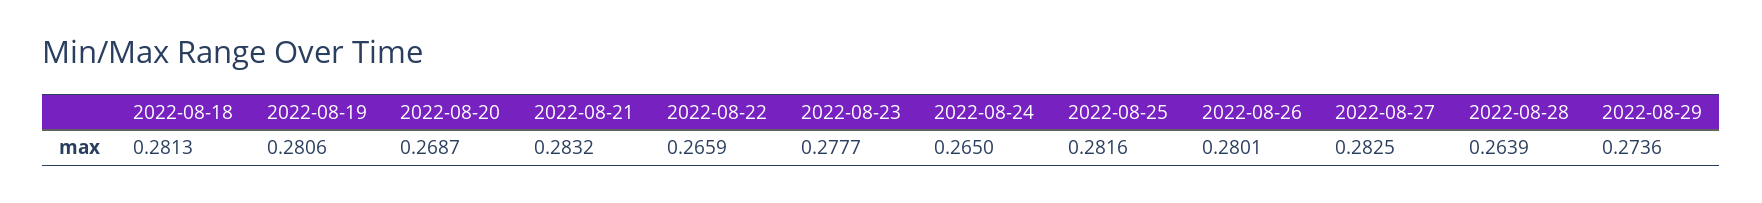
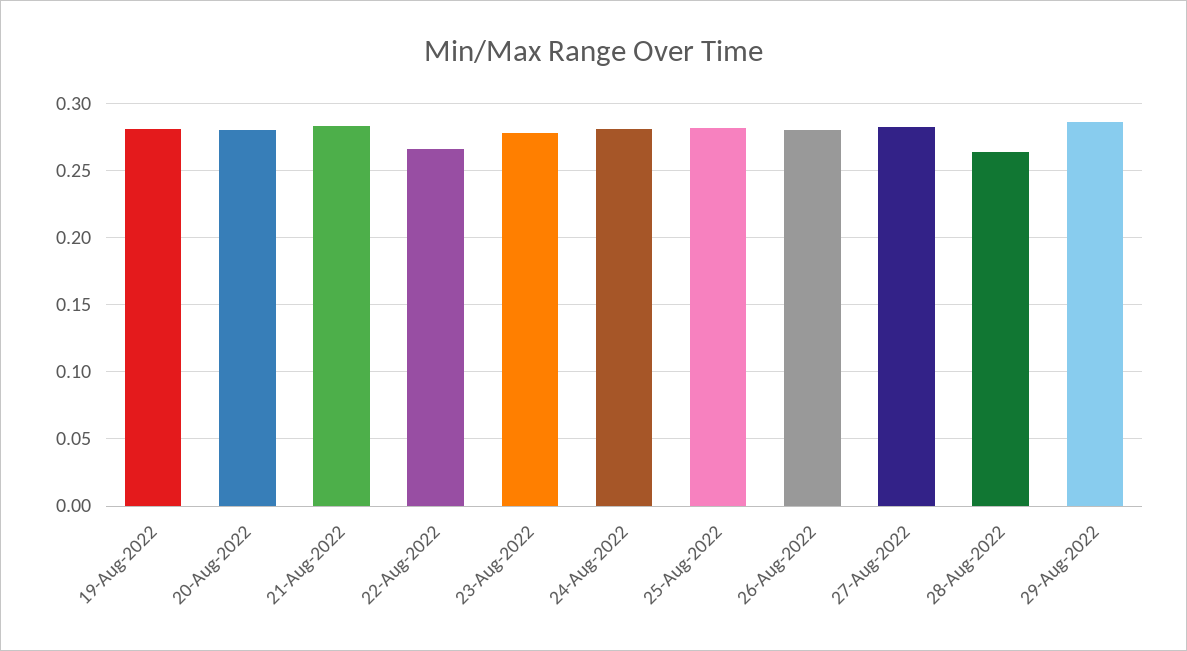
2022-08-18: 0.2813 -> none
2022-08-20: 0.2687 -> 0.28
2022-08-24: 0.265 -> 0.28
2022-08-29: 0.2736 -> 0.285

